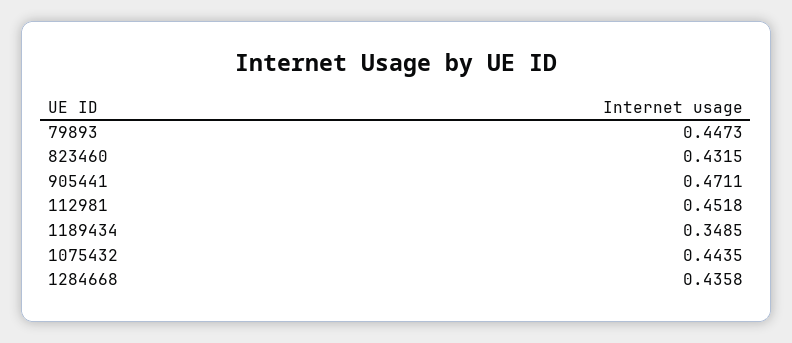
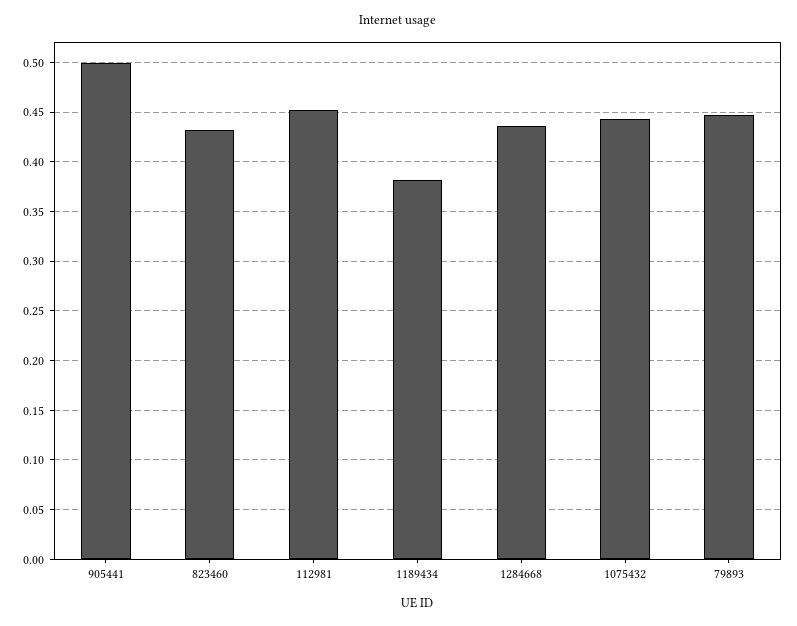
905441: 0.4711 -> 0.5
1189434: 0.3485 -> 0.38

